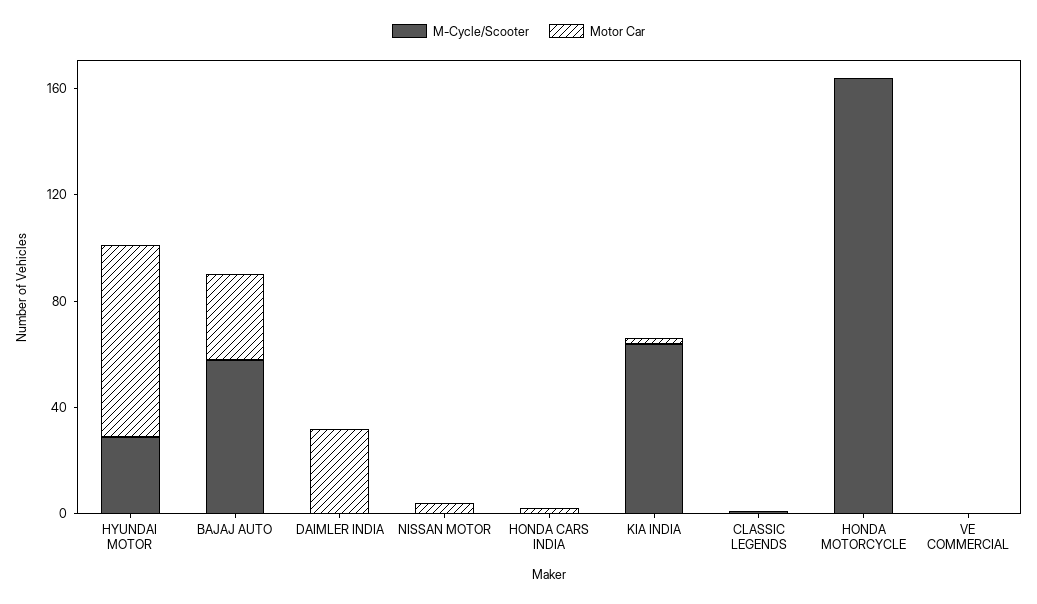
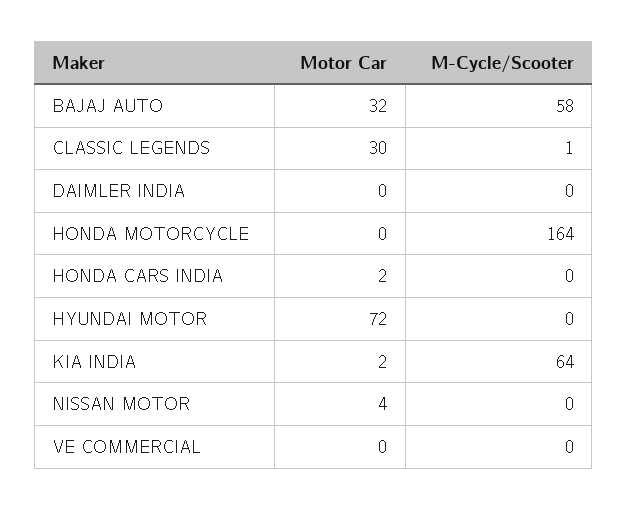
M-Cycle/Scooter, HYUNDAI MOTOR: 30 -> 0
Motor Car, DAIMLER INDIA: 30 -> 0
Motor Car, CLASSIC LEGENDS: 0 -> 30

